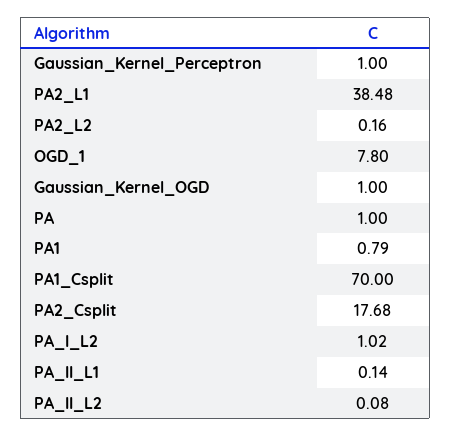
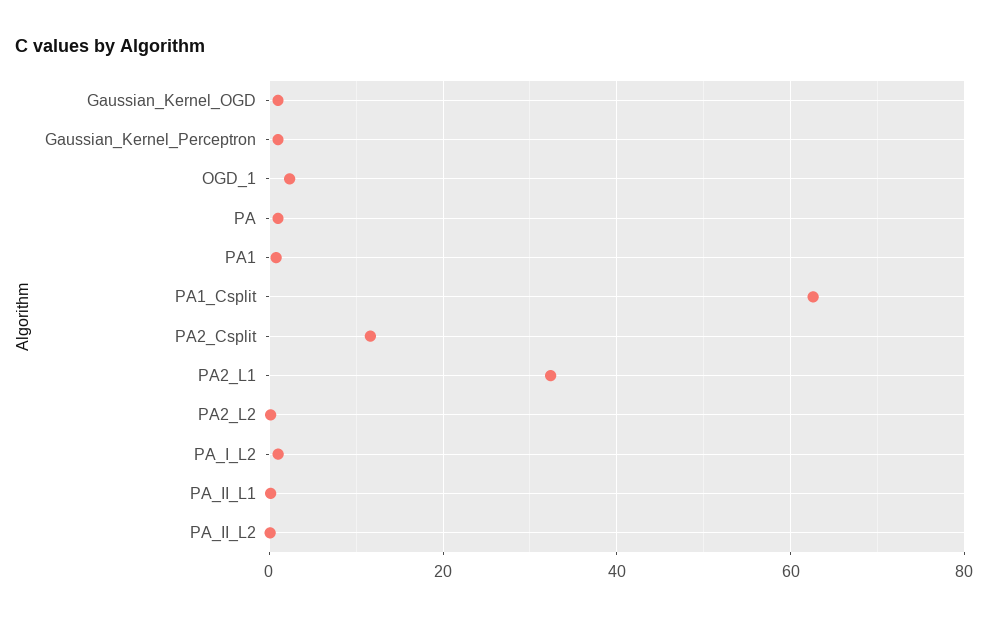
PA2_L1: 38.48 -> 32
OGD_1: 7.8 -> 2
PA1_Csplit: 70 -> 62
PA2_Csplit: 17.68 -> 12

